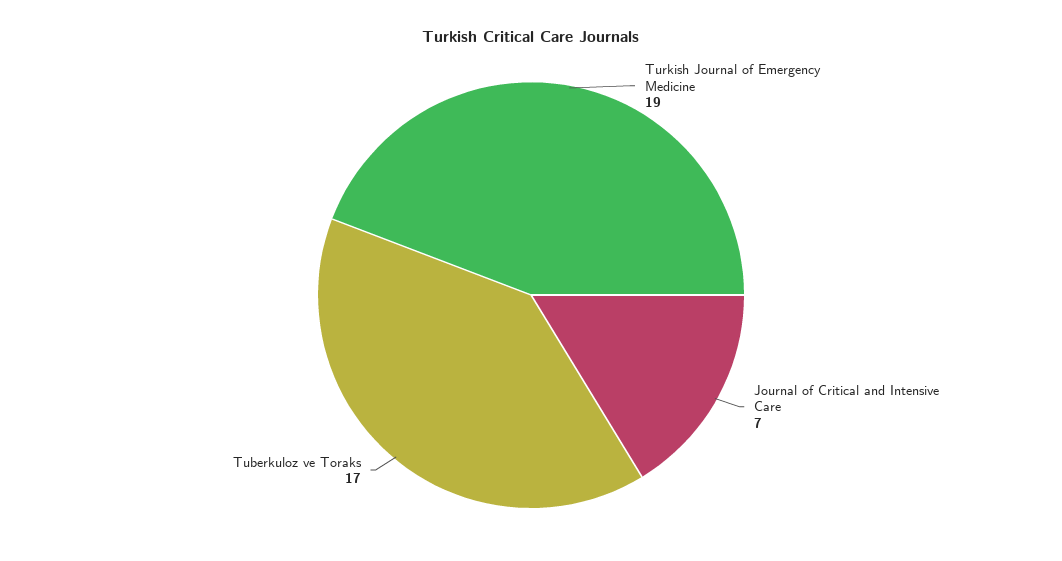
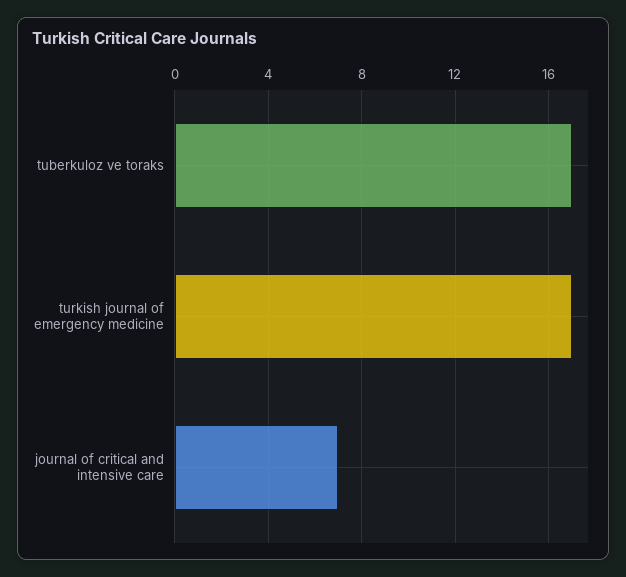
Turkish Journal of Emergency Medicine: 19 -> 17

